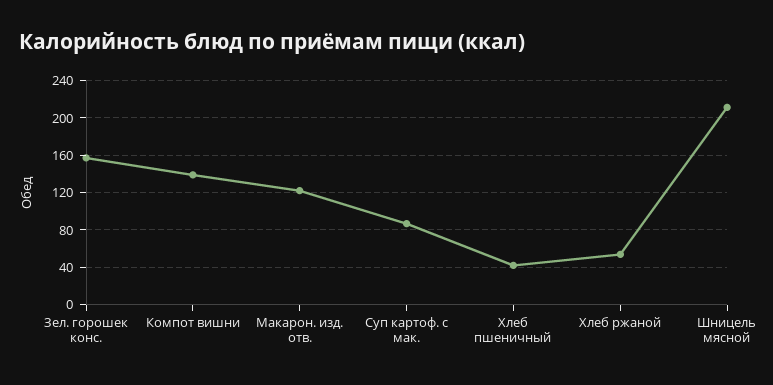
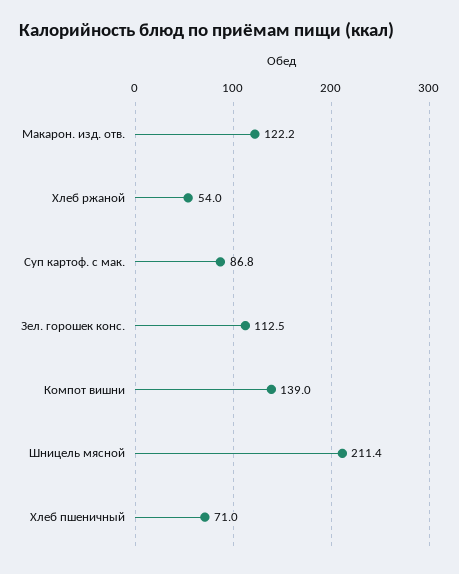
Зел. горошек конс.: 160 -> 112.5
Хлеб пшеничный: 40 -> 71

